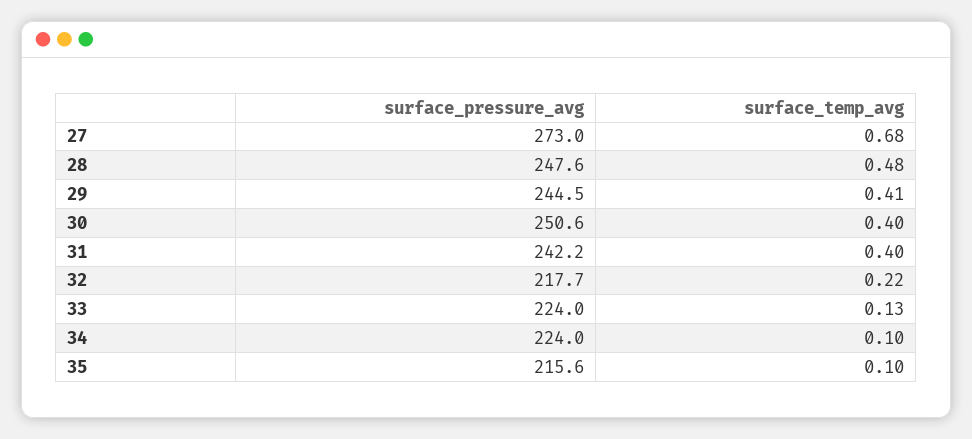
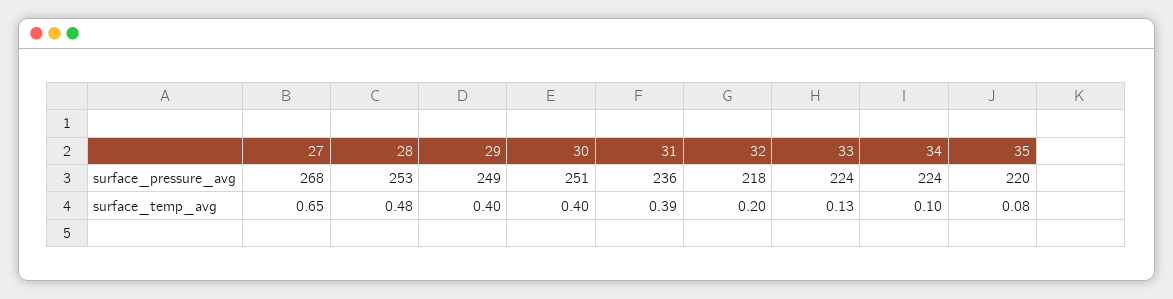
surface_pressure_avg, 27: 273 -> 268
surface_temp_avg, 27: 0.68 -> 0.65
surface_pressure_avg, 28: 247.6 -> 253
surface_pressure_avg, 29: 244.5 -> 249
surface_temp_avg, 29: 0.41 -> 0.4
surface_pressure_avg, 31: 242.2 -> 236
surface_temp_avg, 31: 0.4 -> 0.39
surface_temp_avg, 32: 0.22 -> 0.2
surface_pressure_avg, 35: 215.6 -> 220
surface_temp_avg, 35: 0.1 -> 0.08

